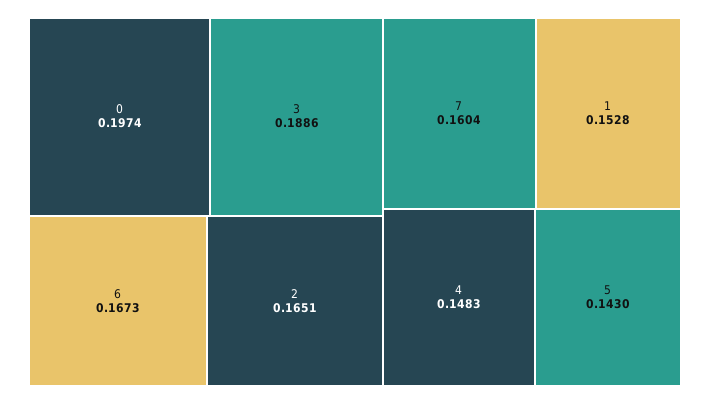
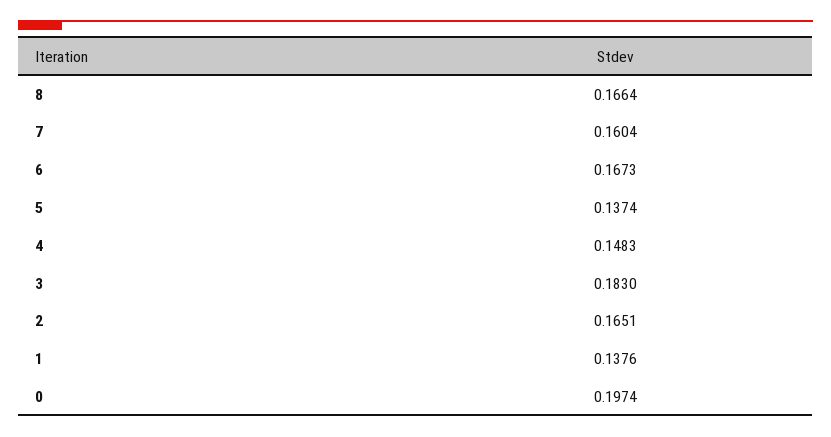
3: 0.1886 -> 0.183
1: 0.1528 -> 0.1376
5: 0.143 -> 0.1374
8: none -> 0.1664

